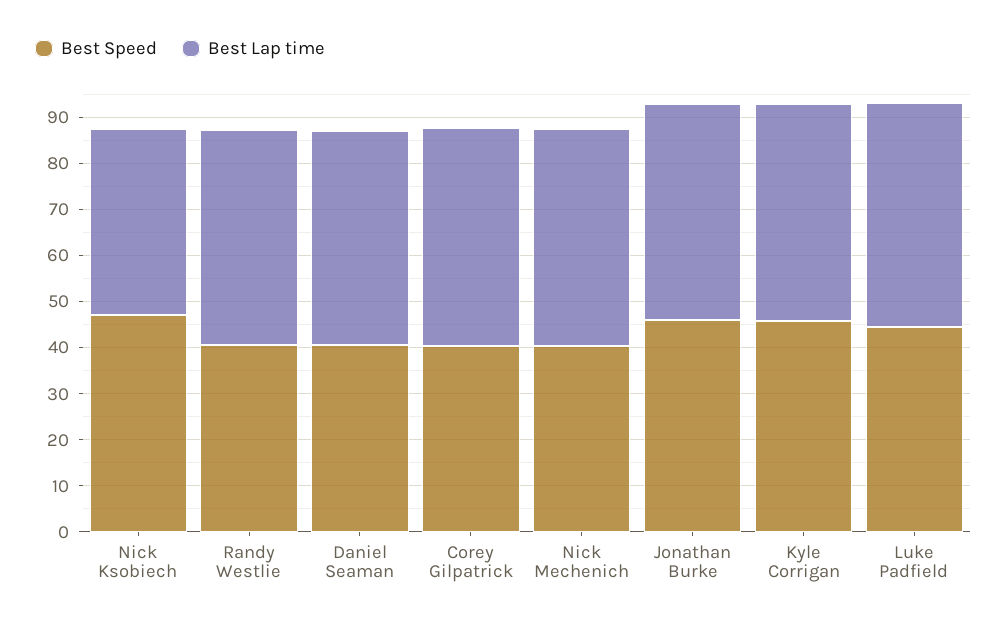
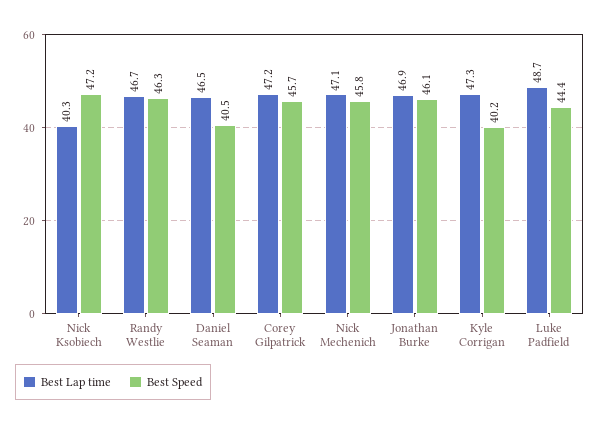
Best Speed, Randy Westlie: 40 -> 46.3
Best Speed, Corey Gilpatrick: 40 -> 45.7
Best Speed, Nick Mechenich: 40 -> 45.8
Best Speed, Kyle Corrigan: 46 -> 40.2

